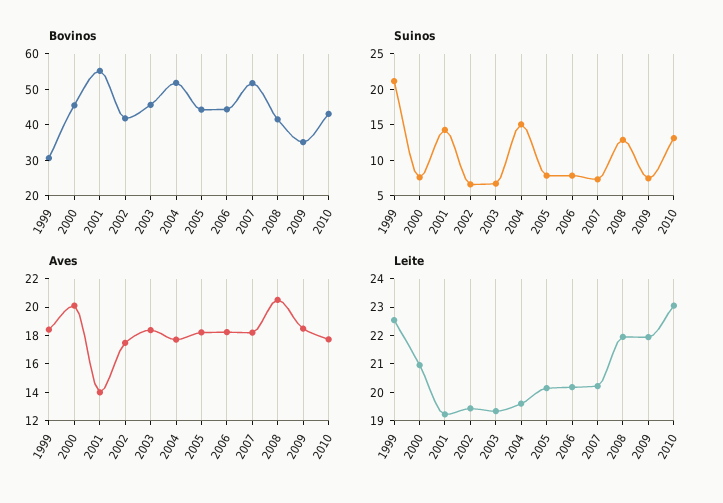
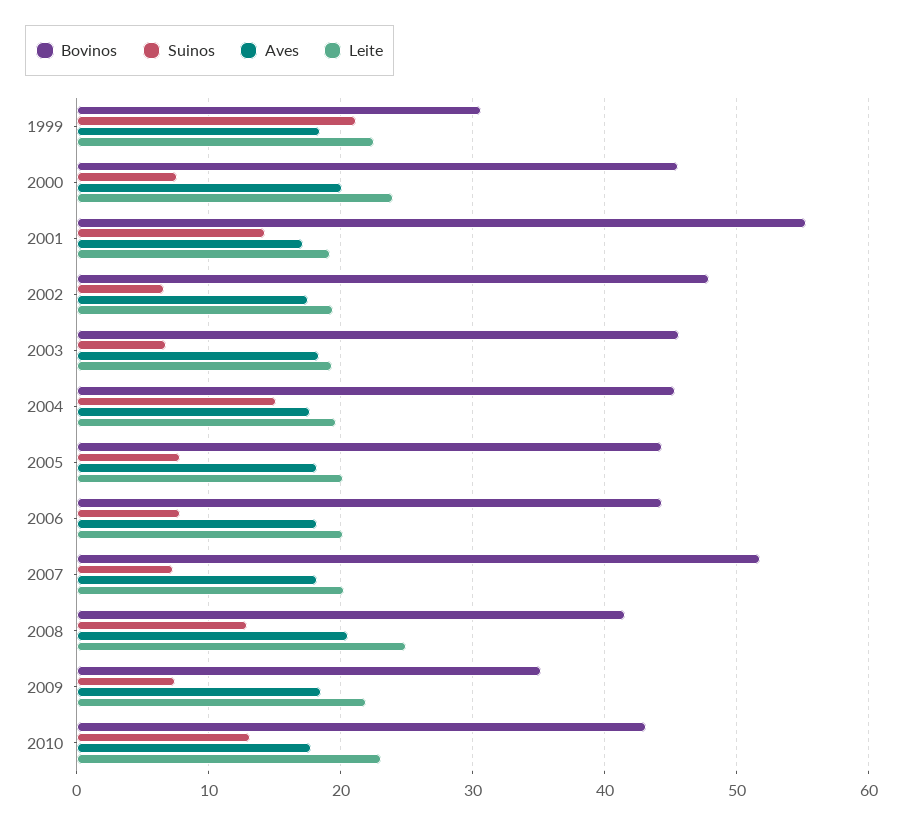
Bovinos, 2002: 42.5 -> 48
Bovinos, 2004: 52.5 -> 45
Aves, 2001: 14 -> 17
Leite, 2000: 21 -> 24
Leite, 2008: 22 -> 25

